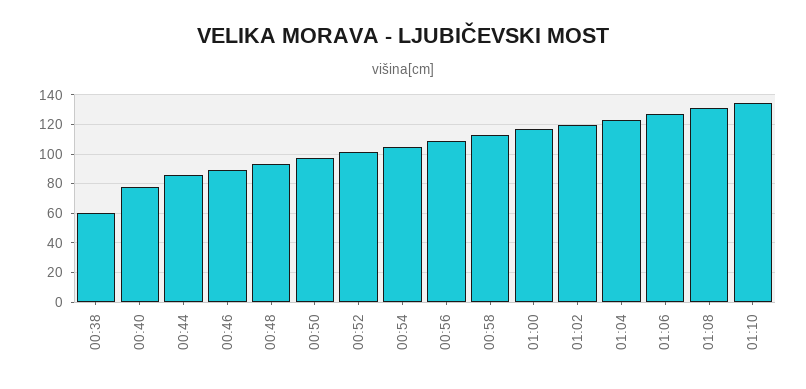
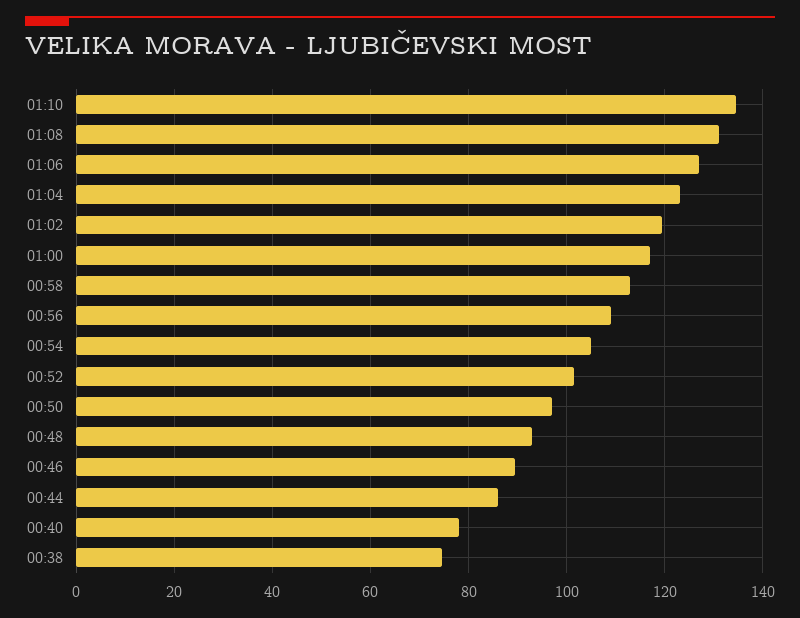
00:38: 60 -> 74

